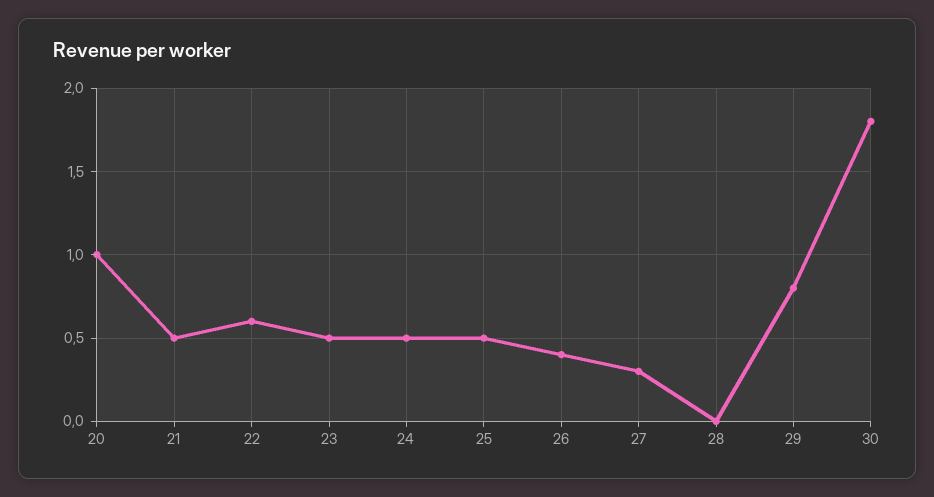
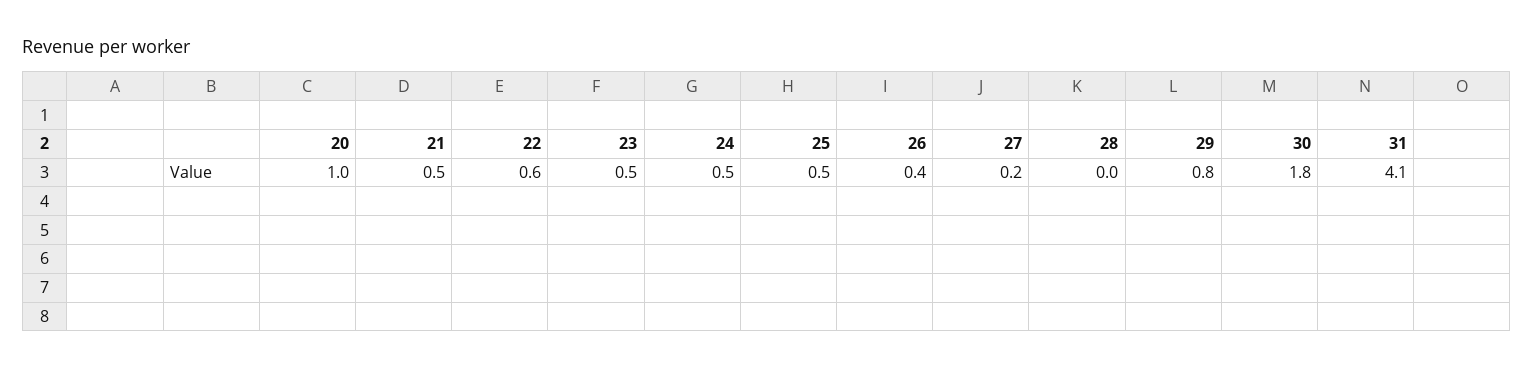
27: 0.3 -> 0.2
31: none -> 4.1

